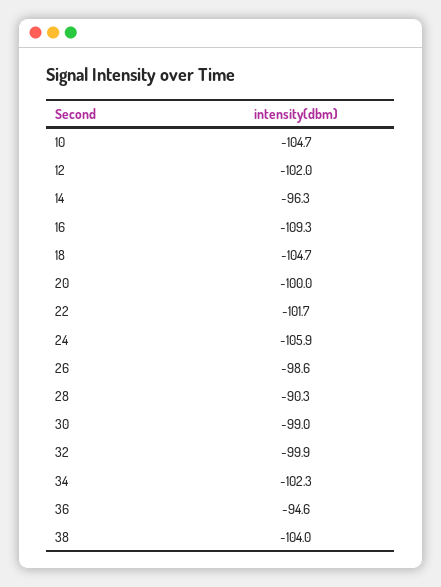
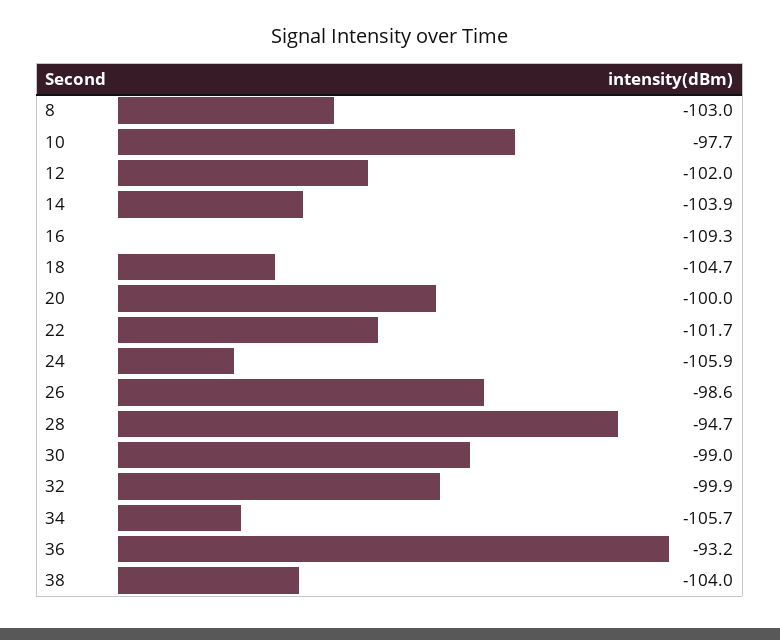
10: -104.7 -> -97.7
14: -96.3 -> -103.9
28: -90.3 -> -94.7
34: -102.3 -> -105.7
36: -94.6 -> -93.2
8: none -> -103

